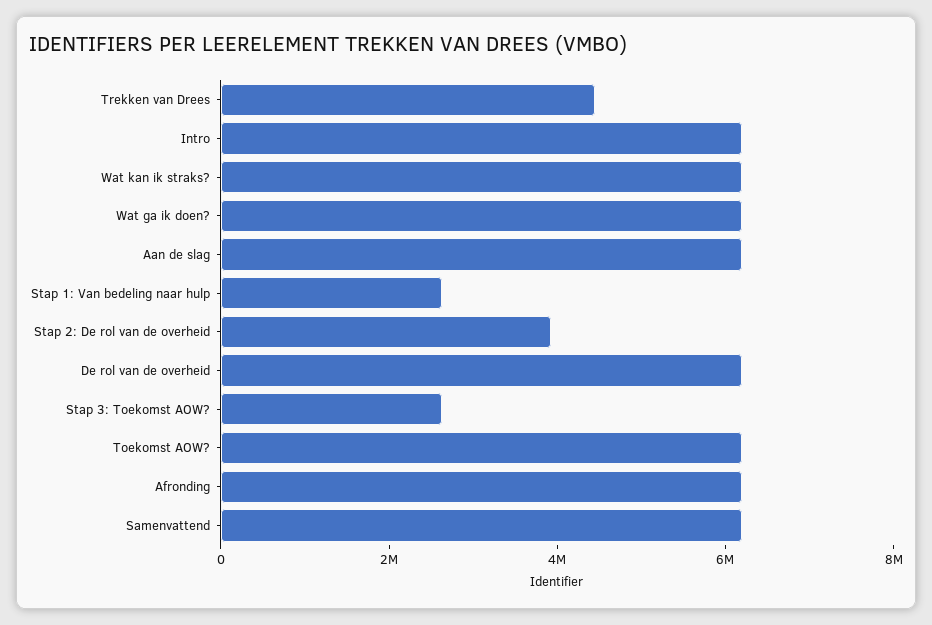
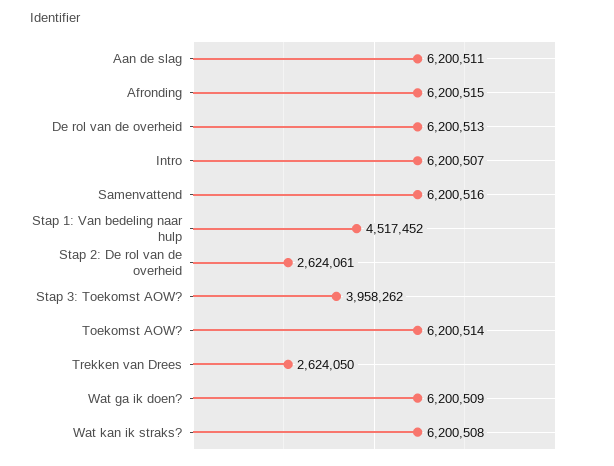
Trekken van Drees: 4500000 -> 2624050
Stap 1: Van bedeling naar hulp: 2500000 -> 4517452
Stap 2: De rol van de overheid: 4000000 -> 2624061
Stap 3: Toekomst AOW?: 2500000 -> 3958262

